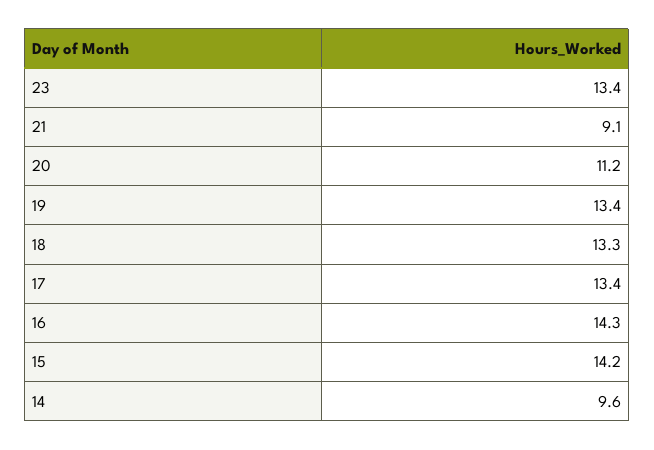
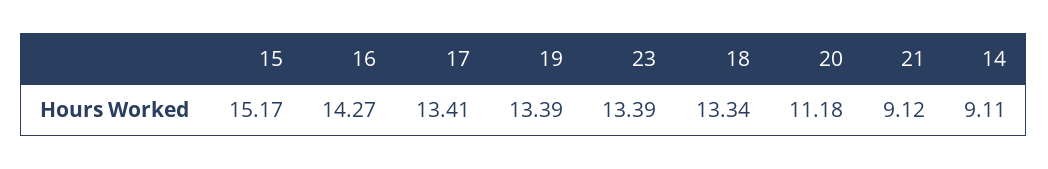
15: 14.2 -> 15.17
14: 9.6 -> 9.11

